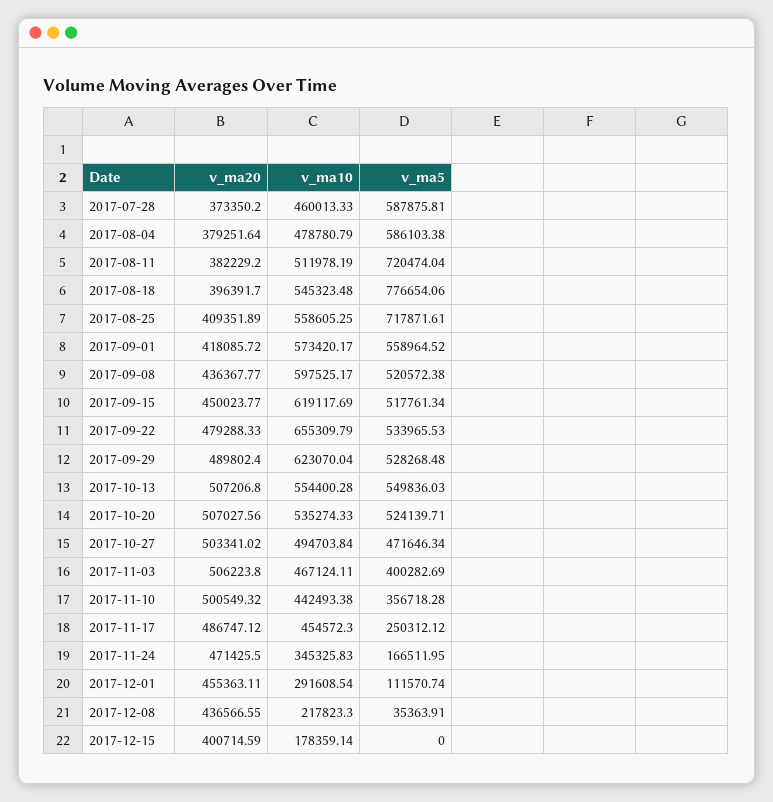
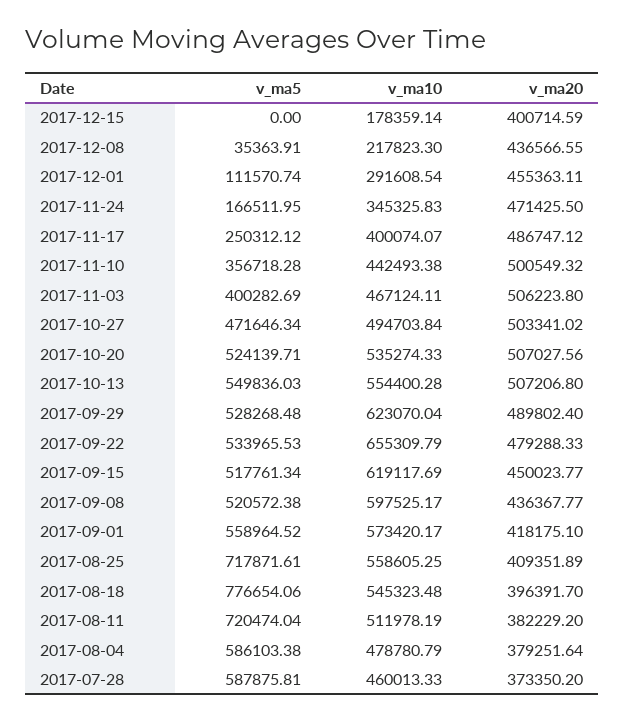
v_ma20, 2017-09-01: 418085.72 -> 418175.1
v_ma10, 2017-11-17: 454572.3 -> 400074.07

